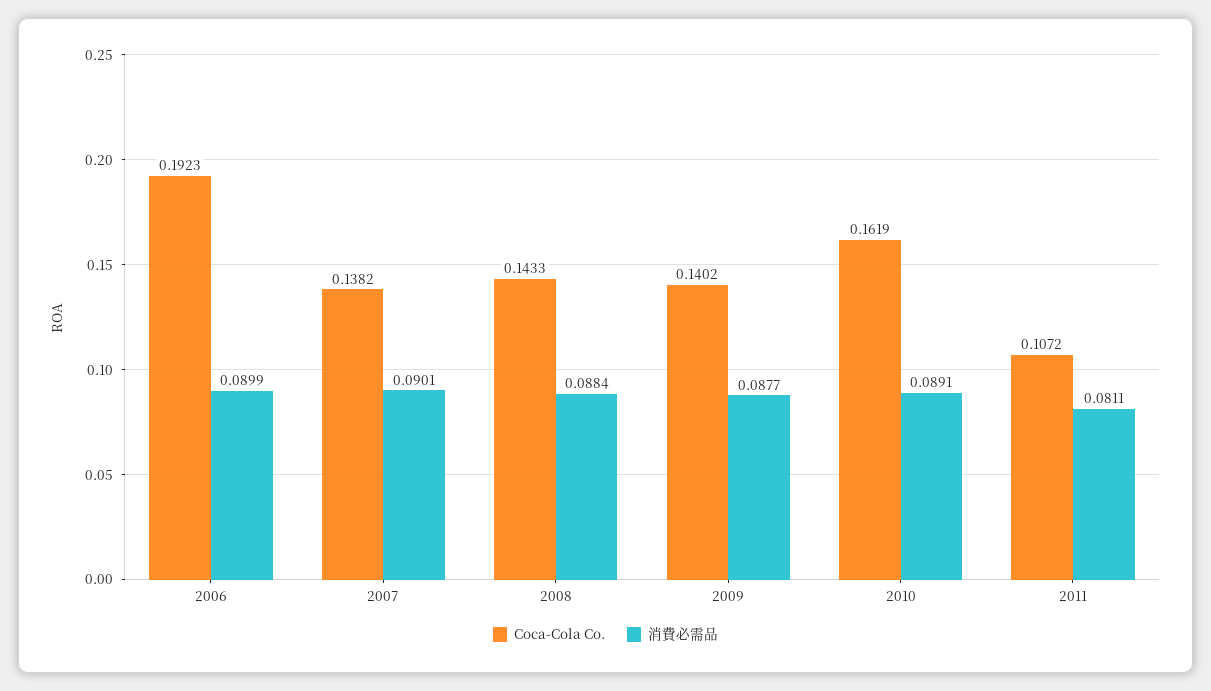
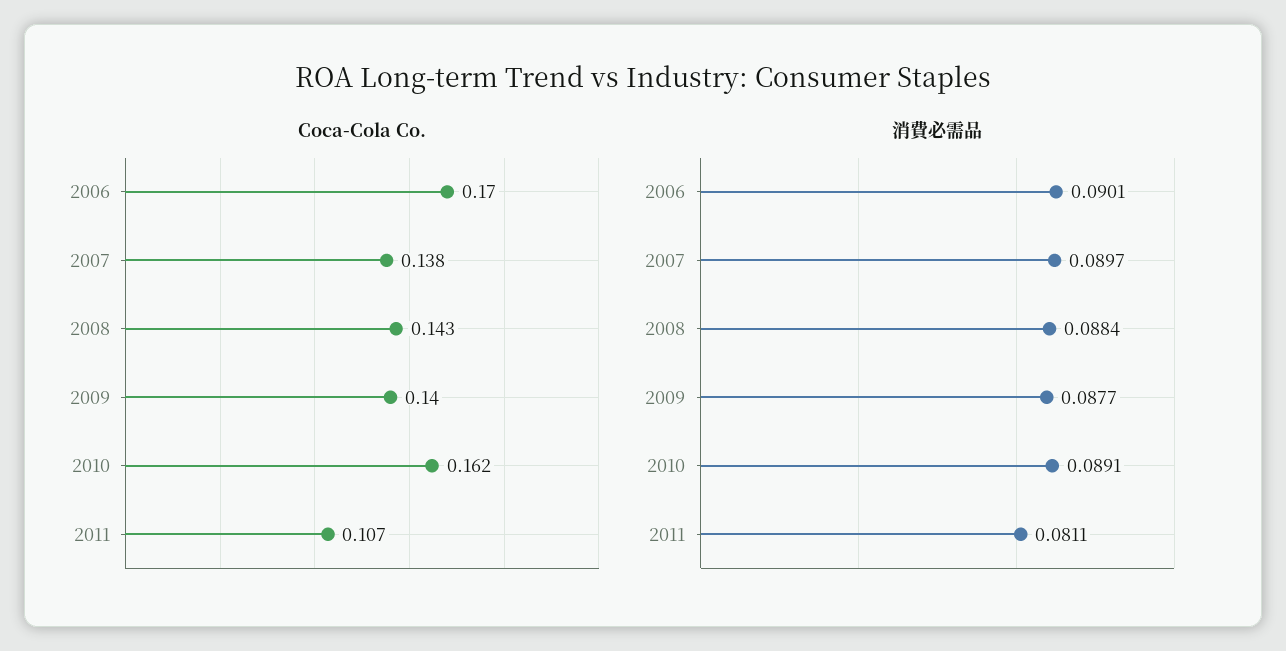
Coca-Cola Co., 2006: 0.1923 -> 0.17
消費必需品, 2006: 0.0899 -> 0.0901
消費必需品, 2007: 0.0901 -> 0.0897

